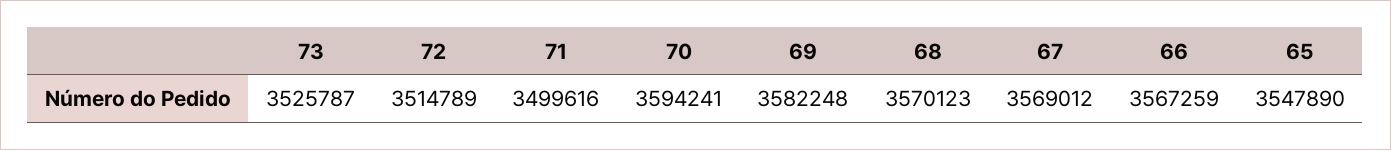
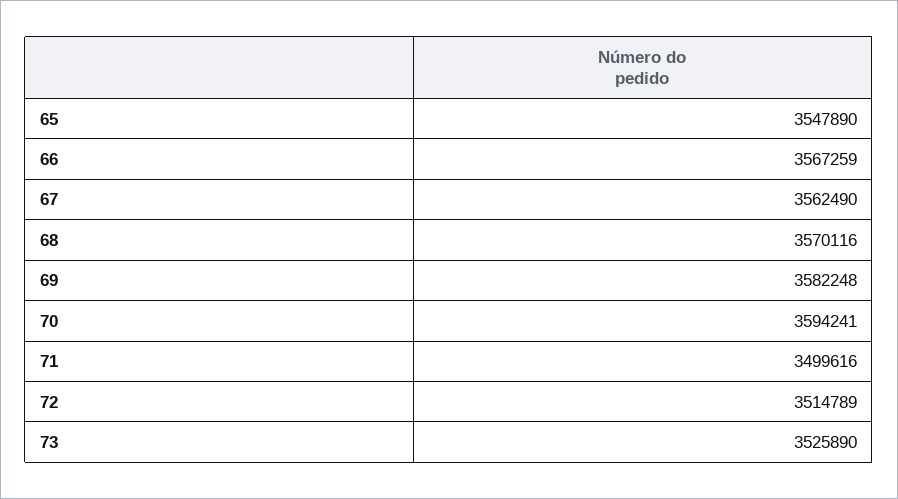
73: 3525787 -> 3525890
68: 3570123 -> 3570116
67: 3569012 -> 3562490

